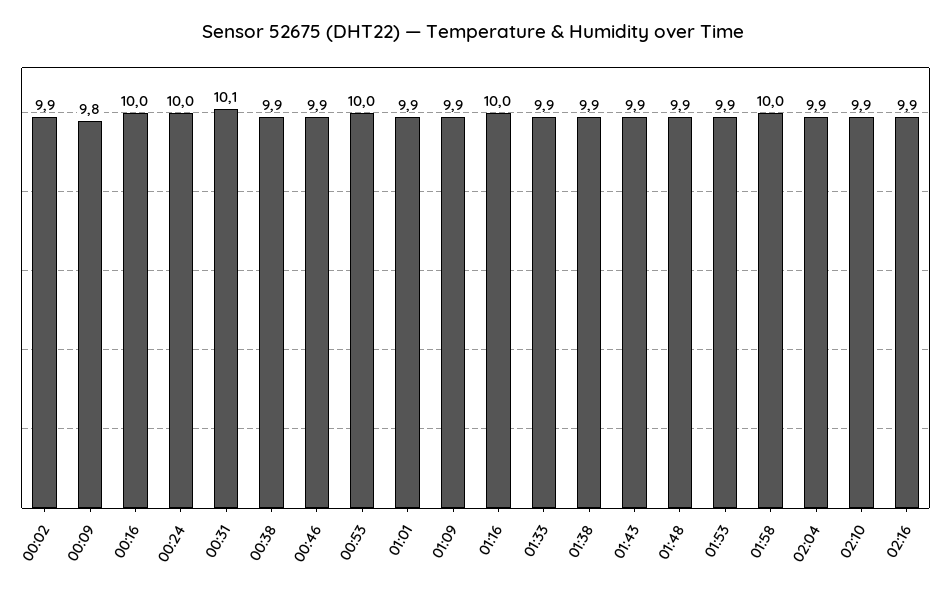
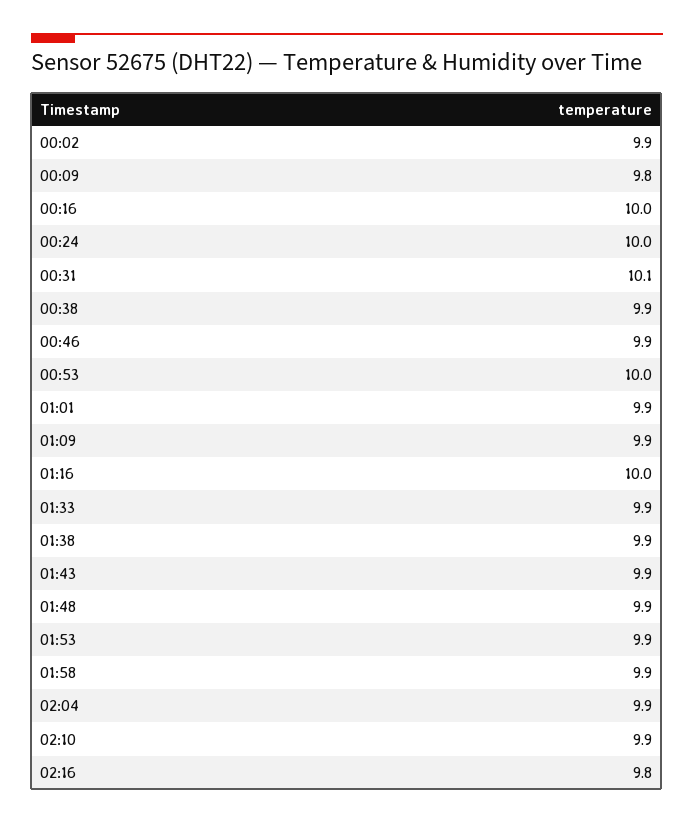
01:58: 10 -> 9.9
02:16: 9.9 -> 9.8

